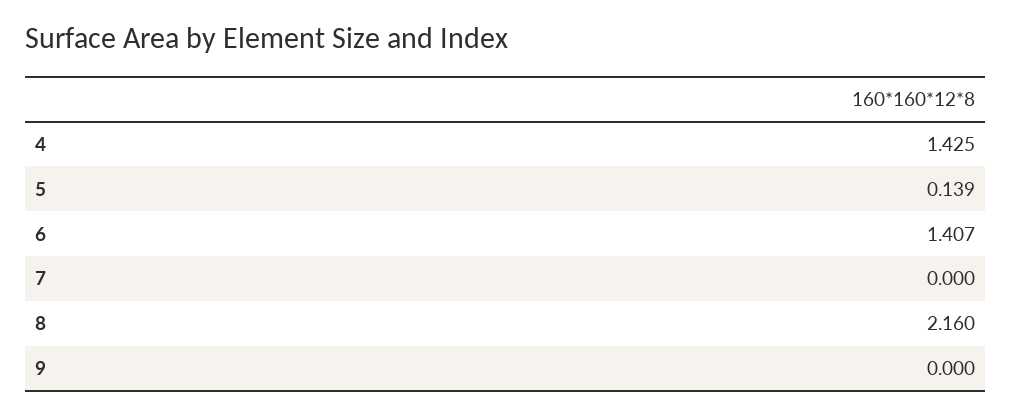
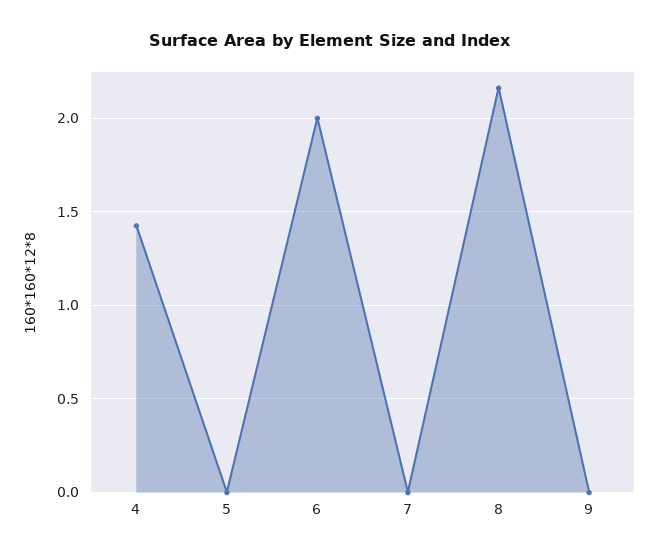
5: 0.139 -> 0
6: 1.407 -> 2

